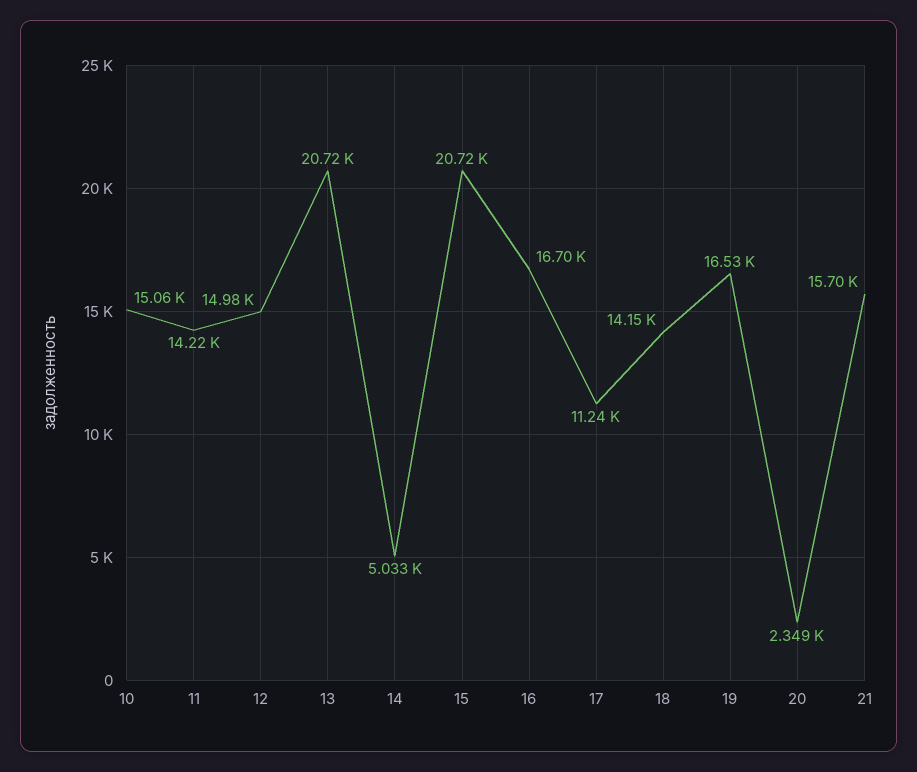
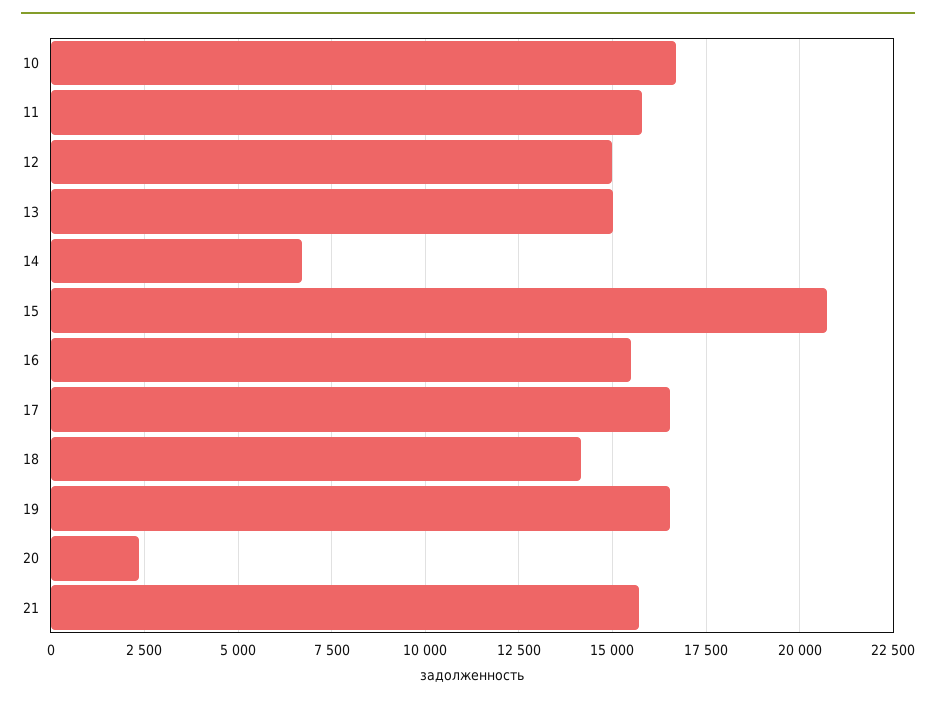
10: 15060 -> 16750
11: 14220 -> 15750
13: 20720 -> 15000
14: 5033 -> 6750
16: 16700 -> 15500
17: 11240 -> 16500

